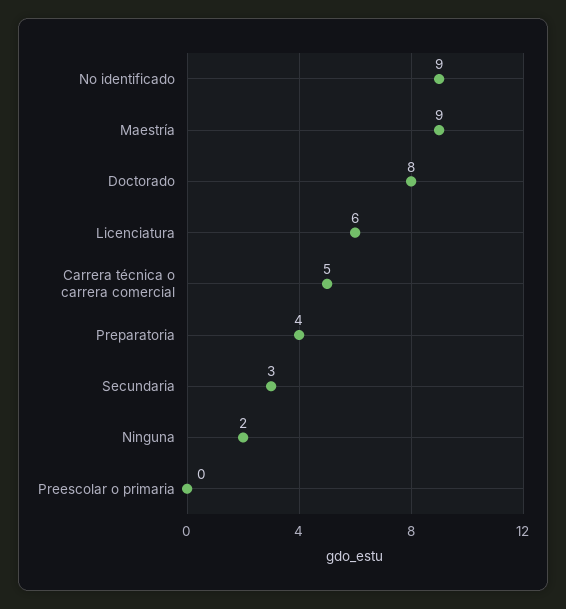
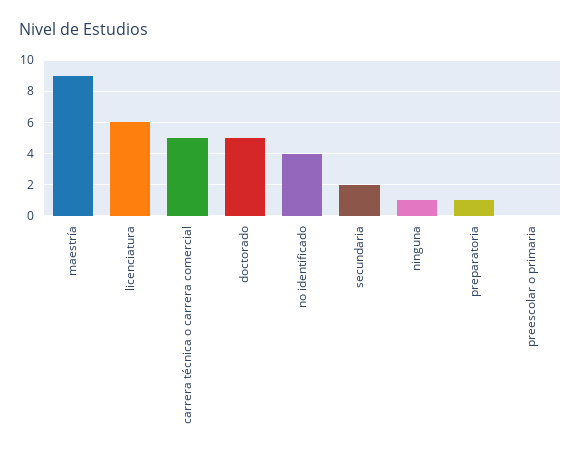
No identificado: 9 -> 4
Doctorado: 8 -> 5
Preparatoria: 4 -> 1
Secundaria: 3 -> 2
Ninguna: 2 -> 1

